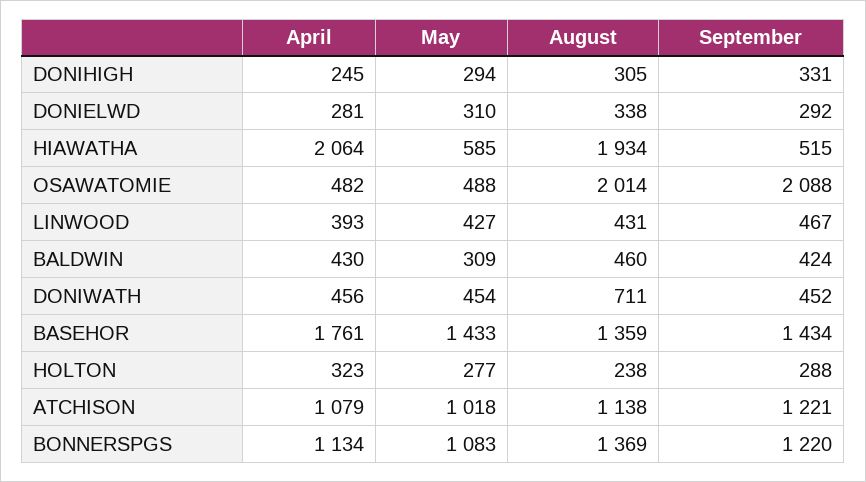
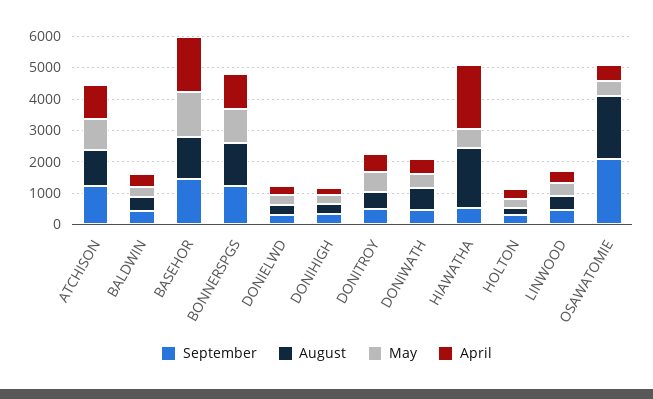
September, DONITROY: none -> 500
August, DONITROY: none -> 500
May, DONITROY: none -> 500
April, DONITROY: none -> 500

